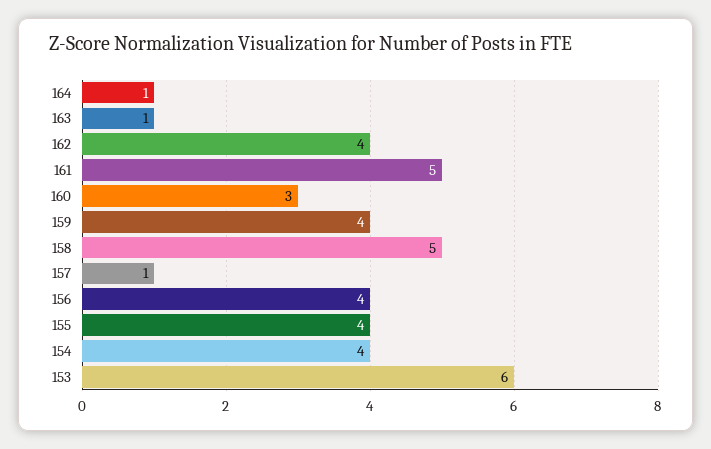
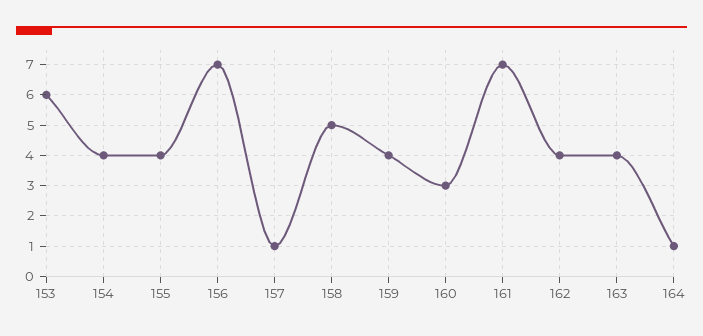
163: 1 -> 4
161: 5 -> 7
156: 4 -> 7

